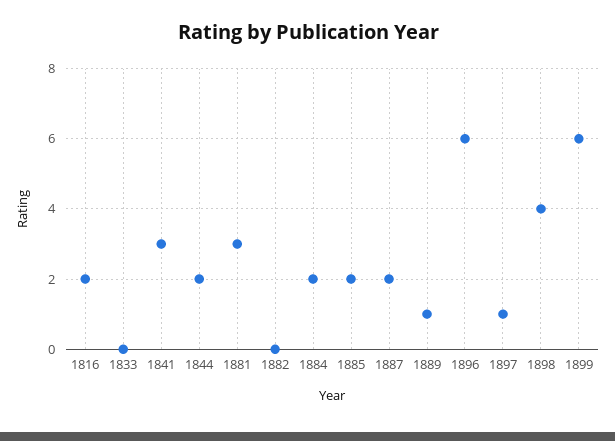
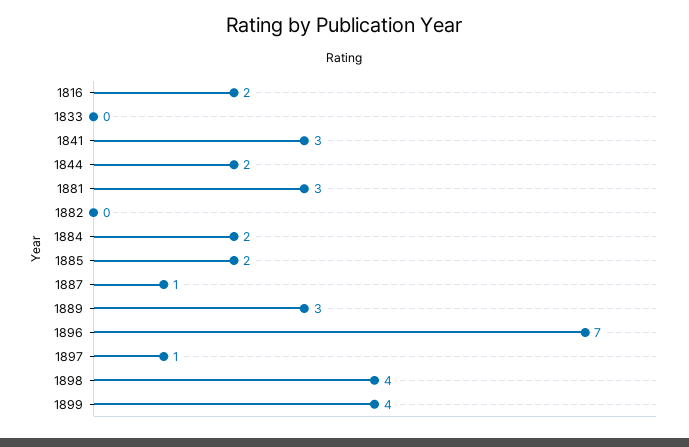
1887: 2 -> 1
1889: 1 -> 3
1896: 6 -> 7
1899: 6 -> 4

